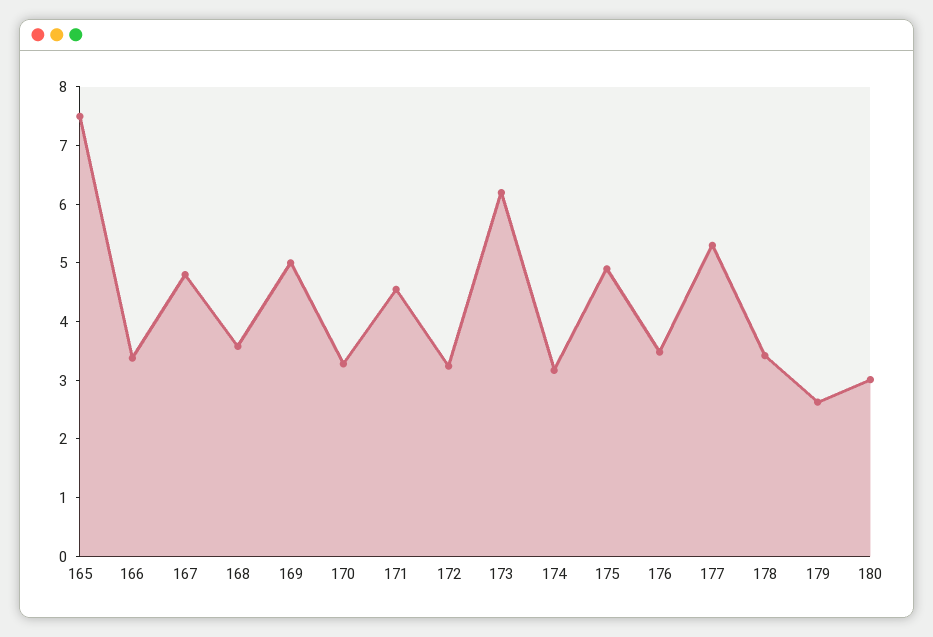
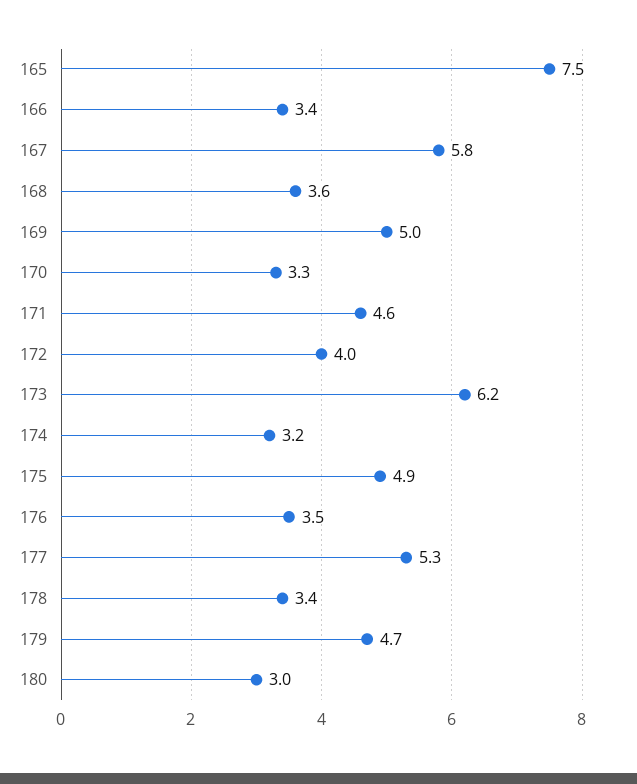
167: 4.8 -> 5.8
172: 3.2 -> 4
179: 2.6 -> 4.7

